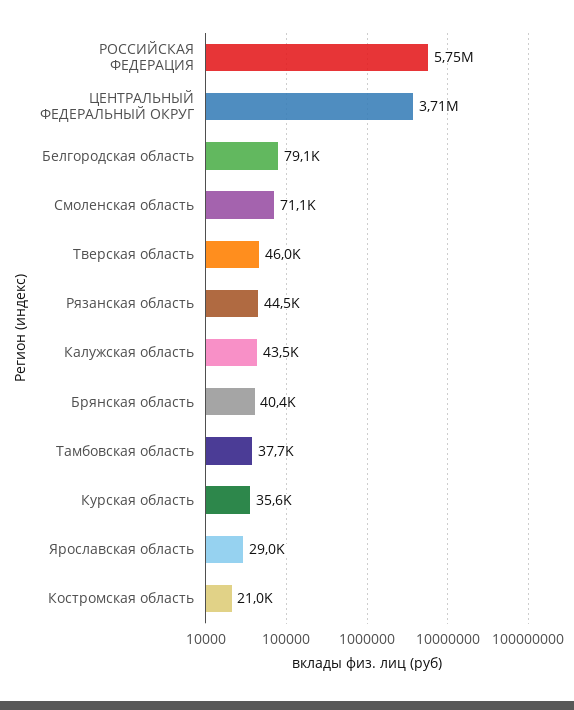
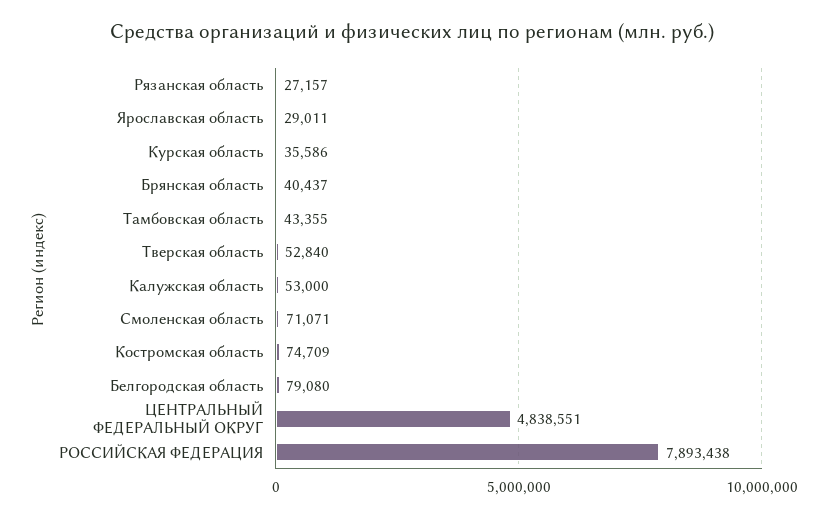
РОССИЙСКАЯ ФЕДЕРАЦИЯ: 5750000 -> 7893438
ЦЕНТРАЛЬНЫЙ ФЕДЕРАЛЬНЫЙ ОКРУГ: 3710000 -> 4838551
Тверская область: 46000 -> 52840
Рязанская область: 44500 -> 27157
Калужская область: 43500 -> 53000
Тамбовская область: 37700 -> 43355
Костромская область: 21000 -> 74709

